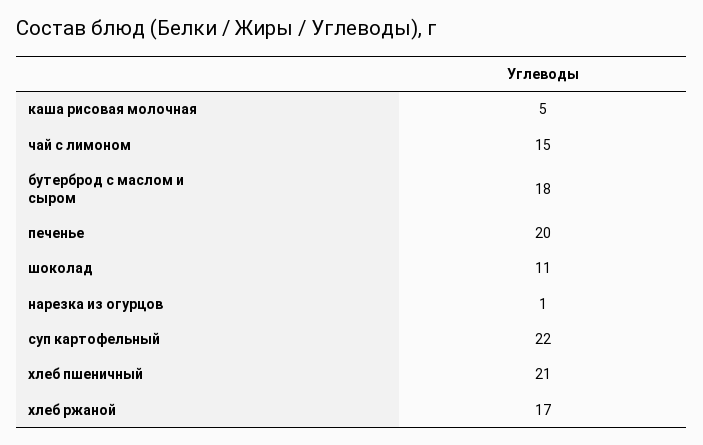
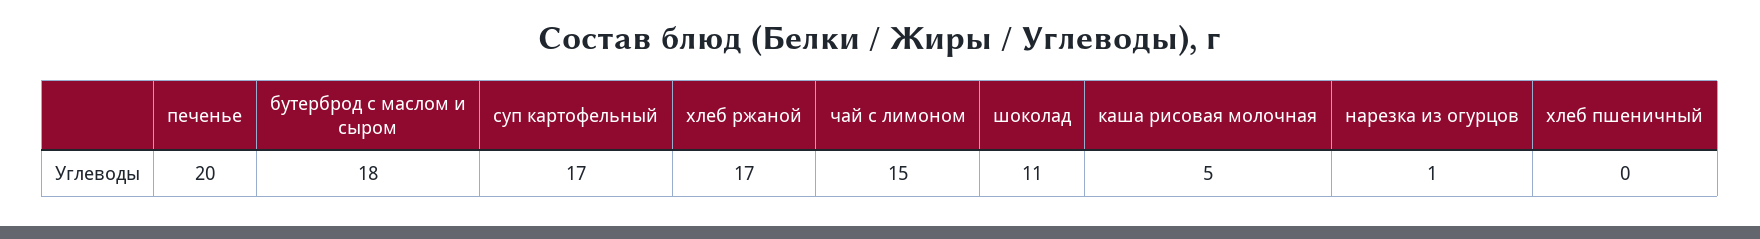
суп картофельный: 22 -> 17
хлеб пшеничный: 21 -> 0

